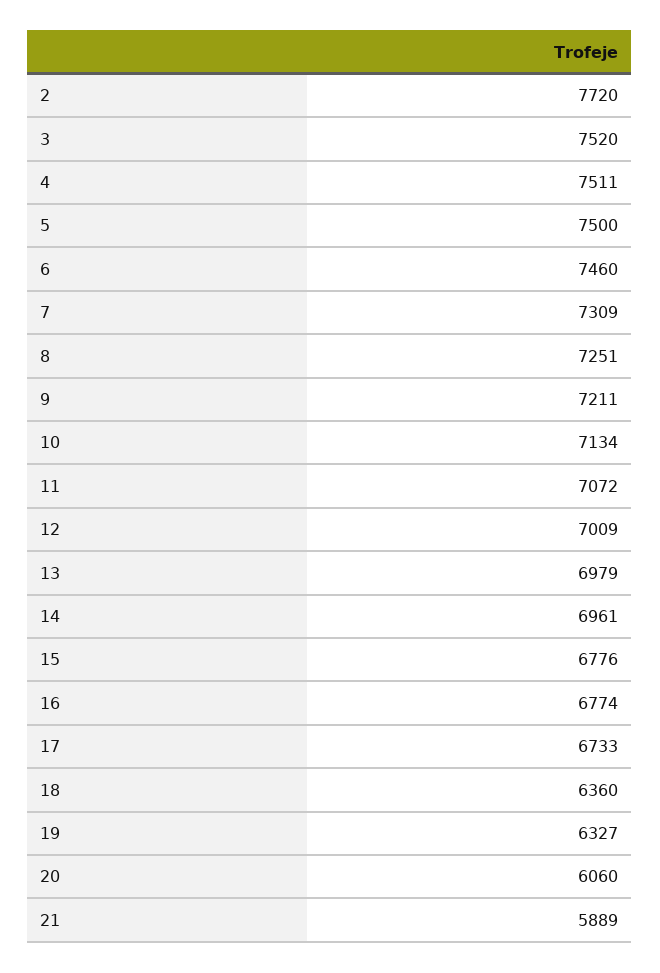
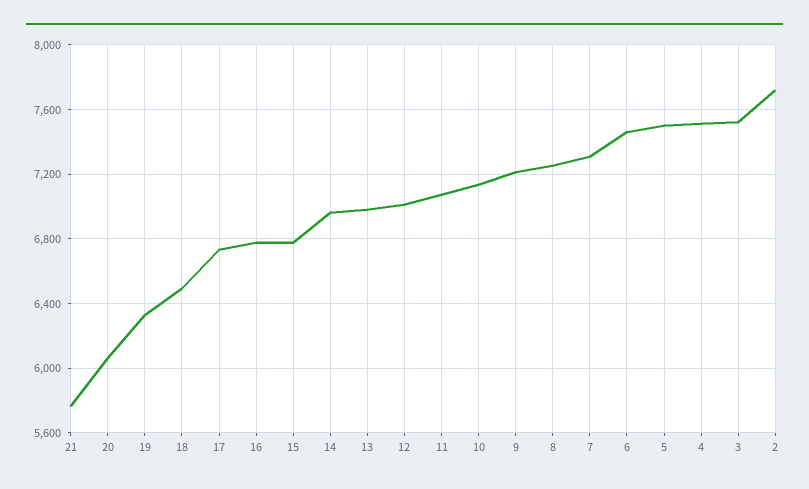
18: 6360 -> 6500
21: 5889 -> 5750

